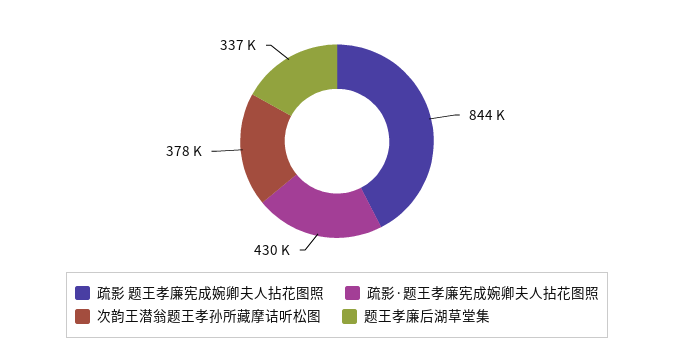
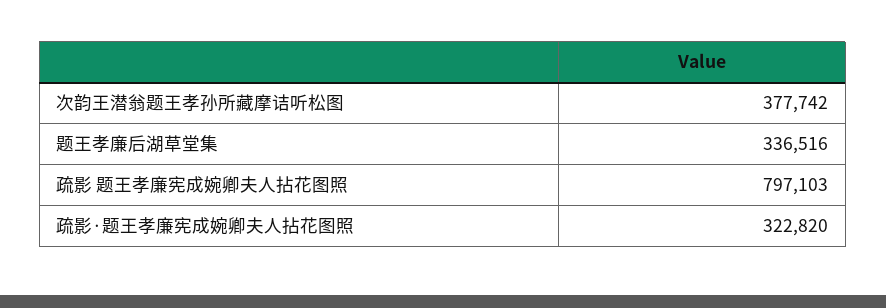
疏影 题王孝廉宪成婉卿夫人拈花图照: 844000 -> 797103
疏影·题王孝廉宪成婉卿夫人拈花图照: 430000 -> 322820

